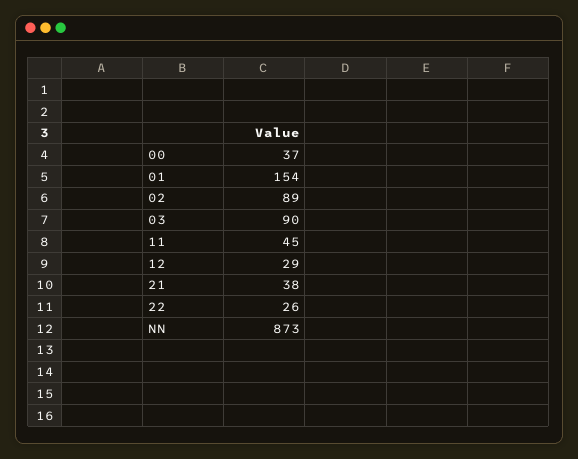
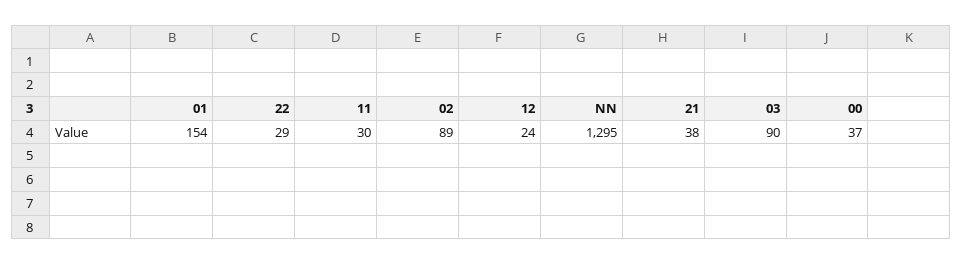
11: 45 -> 30
12: 29 -> 24
22: 26 -> 29
NN: 873 -> 1295

